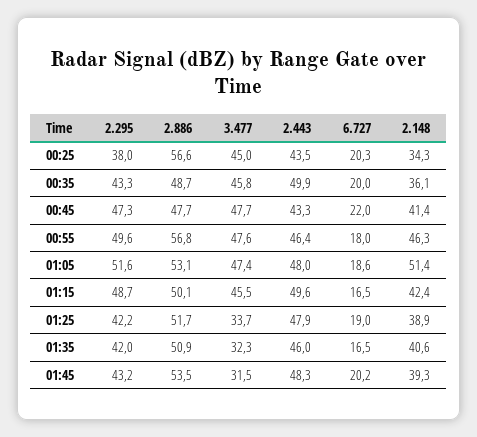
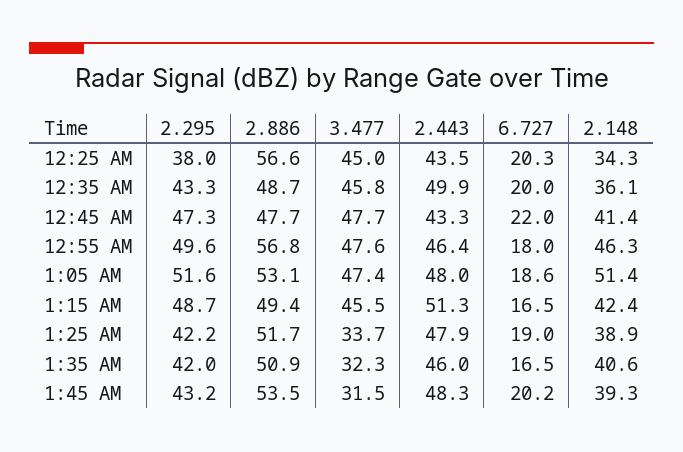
2.886, 01:15: 50.1 -> 49.4
2.443, 01:15: 49.6 -> 51.3

